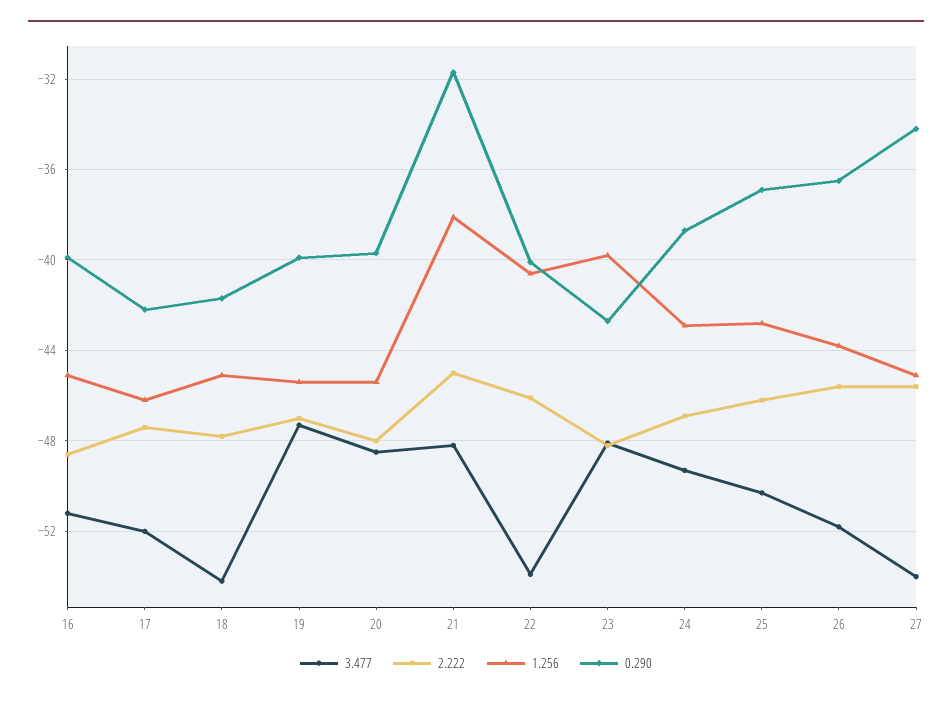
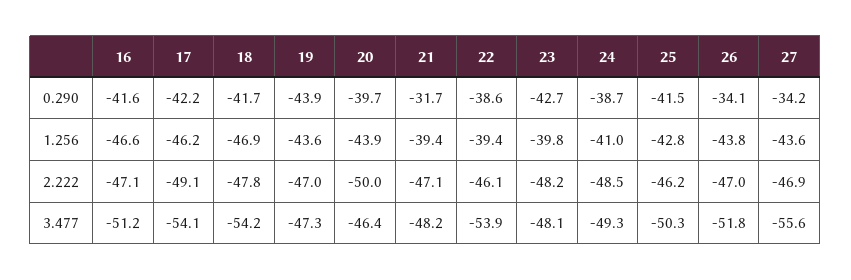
2.222, 16: -48.5 -> -47.1
1.256, 16: -45 -> -46.6
0.290, 16: -40 -> -41.6
3.477, 17: -52 -> -54.1
2.222, 17: -47.5 -> -49.1
1.256, 18: -45 -> -46.9
1.256, 19: -45.5 -> -43.6
0.290, 19: -40 -> -43.9
3.477, 20: -48.5 -> -46.4
2.222, 20: -48 -> -50
1.256, 20: -45.5 -> -43.9
2.222, 21: -45 -> -47.1
1.256, 21: -38 -> -39.4
1.256, 22: -40.5 -> -39.4
0.290, 22: -40 -> -38.6
2.222, 24: -47 -> -48.5
1.256, 24: -43 -> -41
0.290, 25: -37 -> -41.5
2.222, 26: -45.5 -> -47
0.290, 26: -36.5 -> -34.1
3.477, 27: -54 -> -55.6
2.222, 27: -45.5 -> -46.9
1.256, 27: -45 -> -43.6

